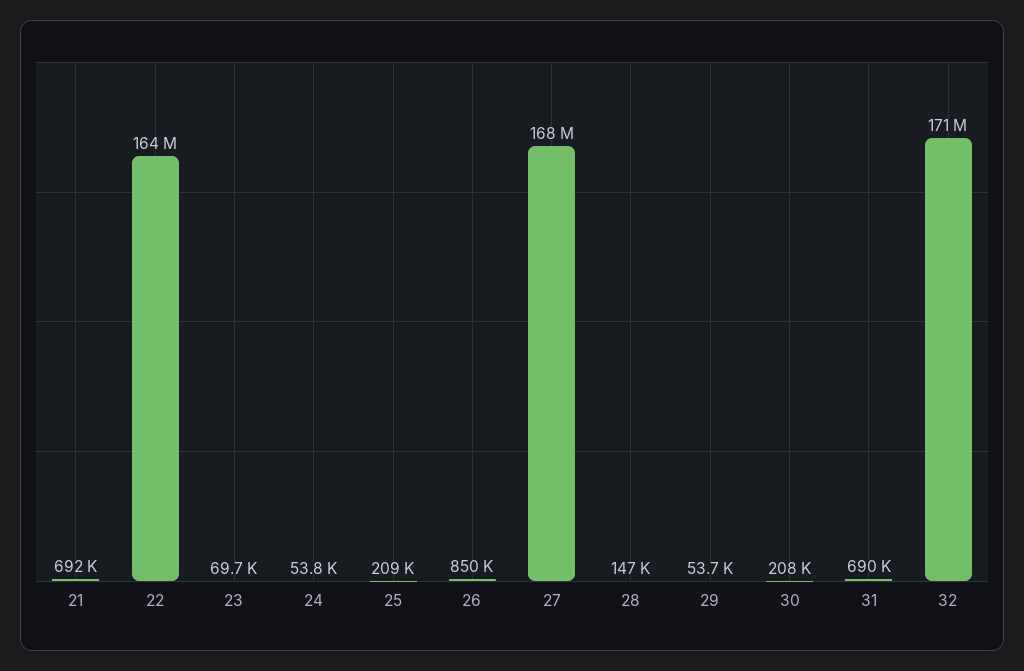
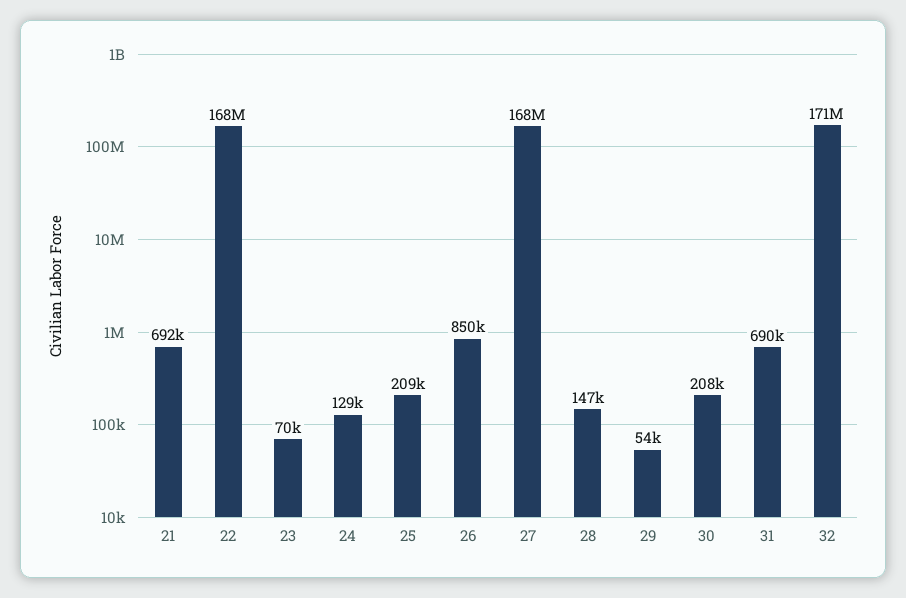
22: 164000000 -> 168000000
24: 53800 -> 129000

